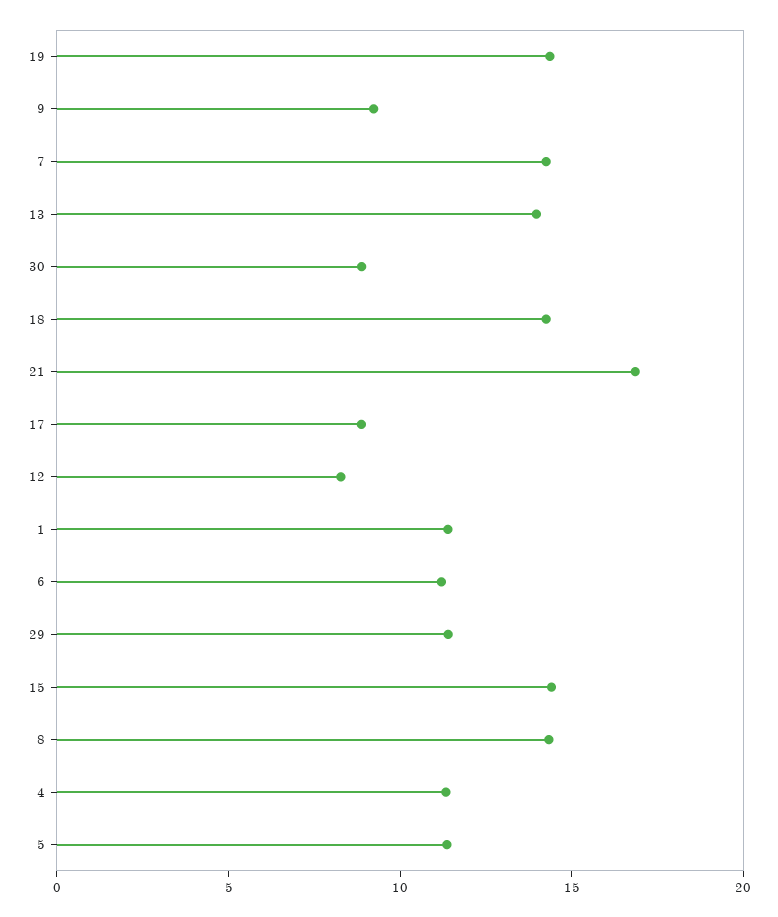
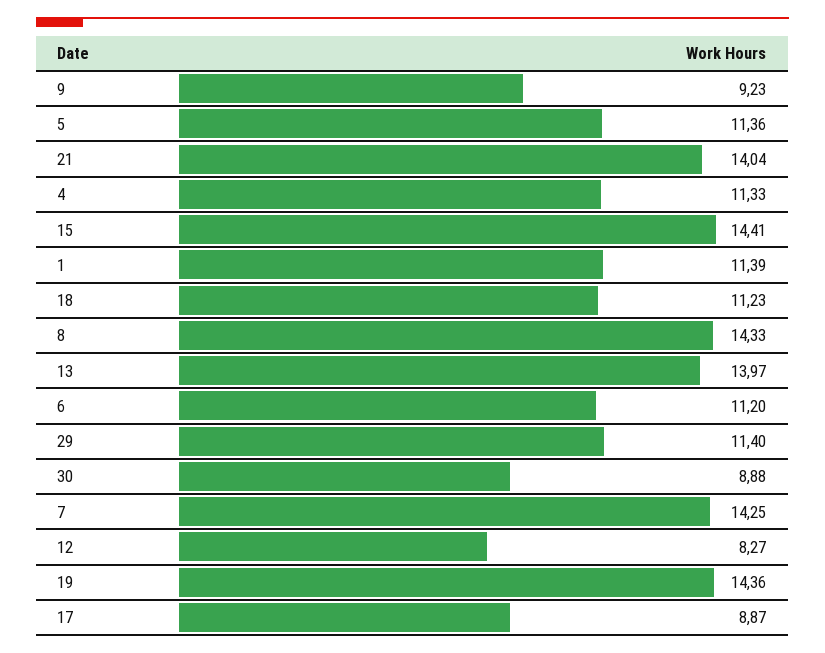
18: 14 -> 11.23
21: 17 -> 14.04

